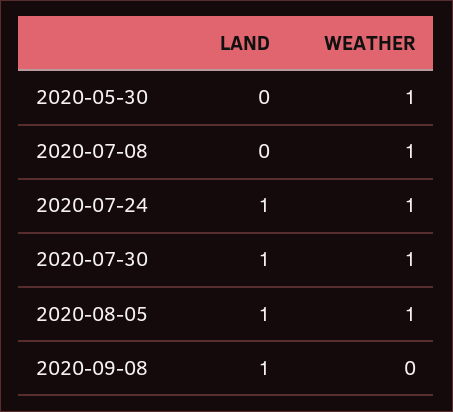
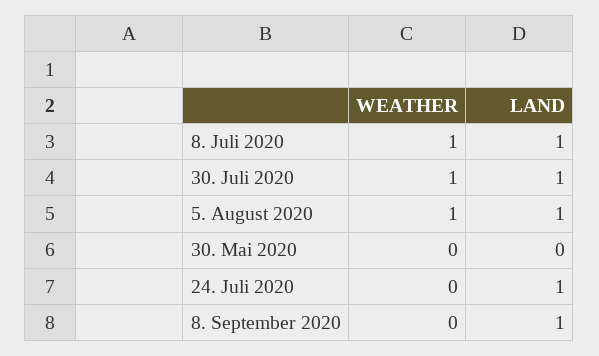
WEATHER, 2020-05-30: 1 -> 0
LAND, 2020-07-08: 0 -> 1
WEATHER, 2020-07-24: 1 -> 0

